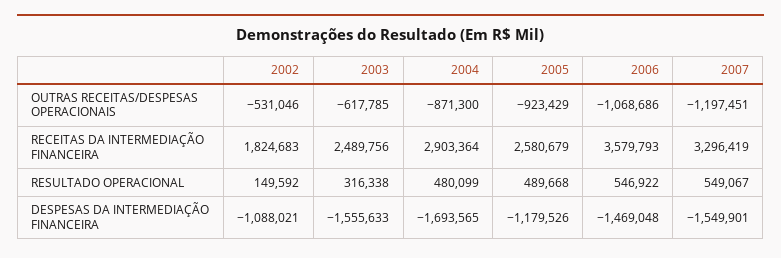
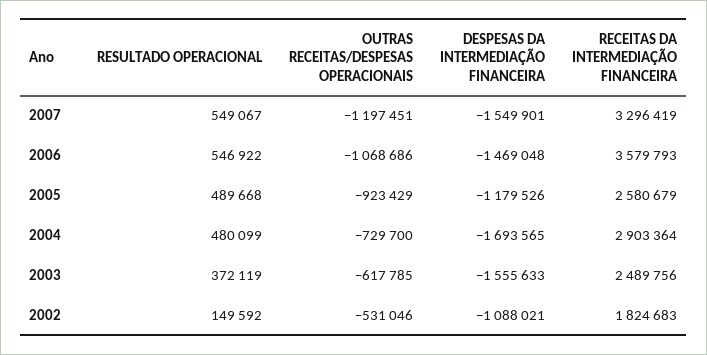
2004, OUTRAS RECEITAS/DESPESAS OPERACIONAIS: -871300 -> -729700
2003, RESULTADO OPERACIONAL: 316338 -> 372119

